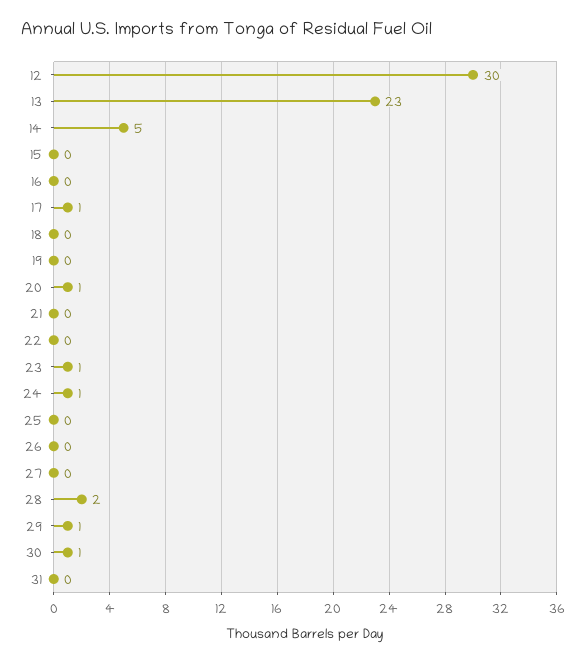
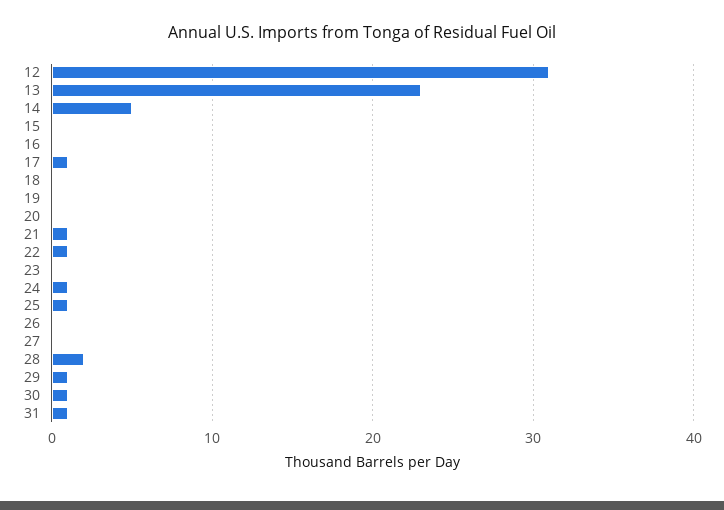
12: 30 -> 31
20: 1 -> 0
21: 0 -> 1
22: 0 -> 1
23: 1 -> 0
25: 0 -> 1
31: 0 -> 1

